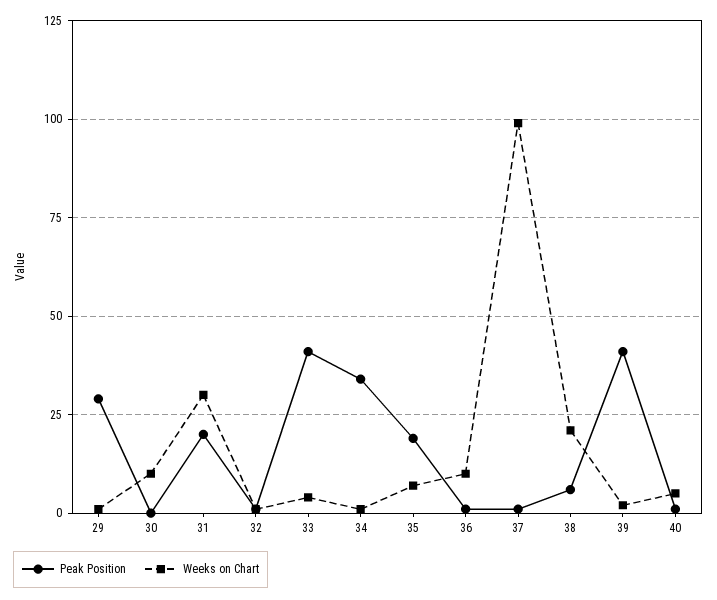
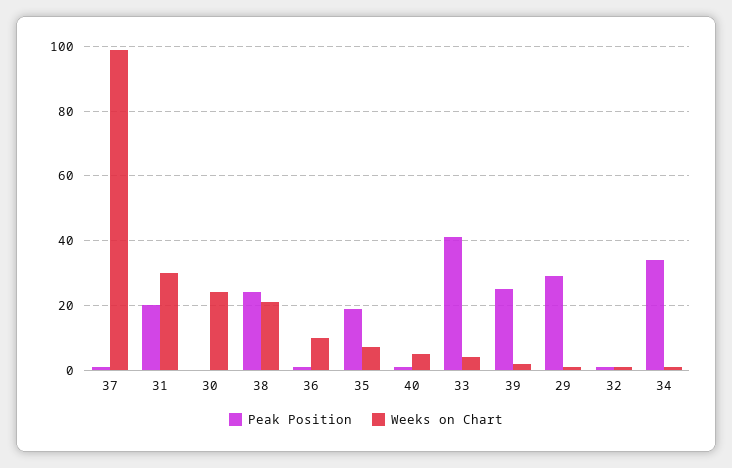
Weeks on Chart, 30: 10 -> 25
Peak Position, 38: 5 -> 25
Peak Position, 39: 40 -> 25

